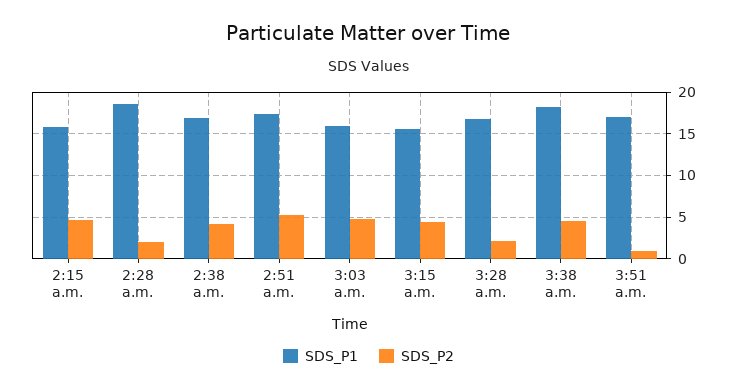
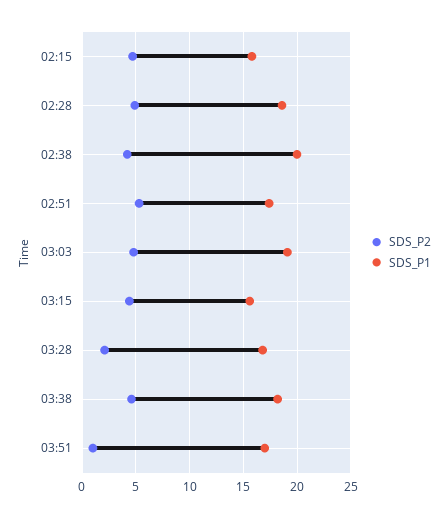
SDS_P2, 2:28 a.m.: 2 -> 5
SDS_P1, 2:38 a.m.: 17 -> 20
SDS_P1, 3:03 a.m.: 16 -> 19

